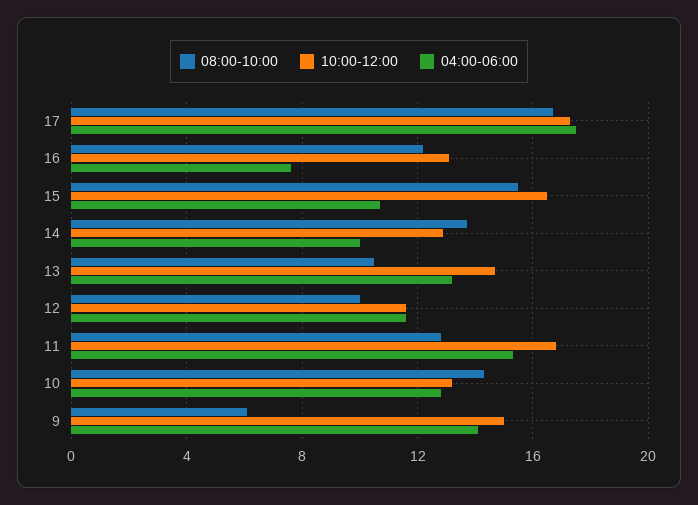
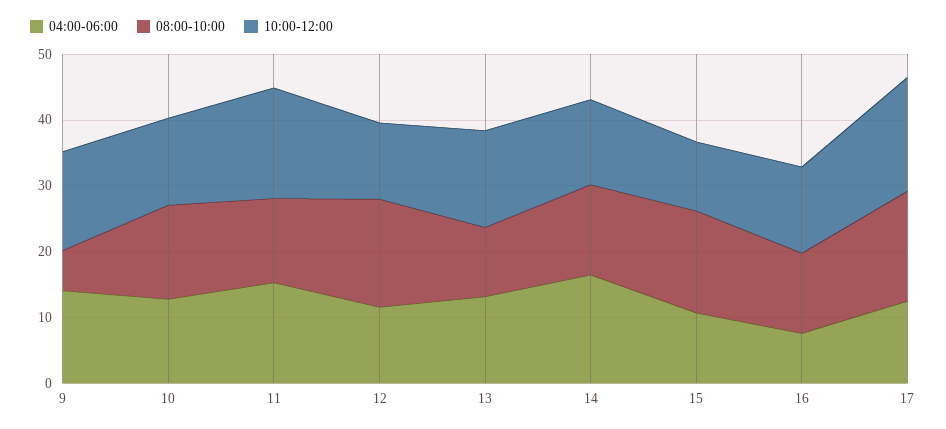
04:00-06:00, 17: 17.5 -> 12
10:00-12:00, 15: 16.5 -> 10
04:00-06:00, 14: 10 -> 16
08:00-10:00, 12: 10 -> 16

